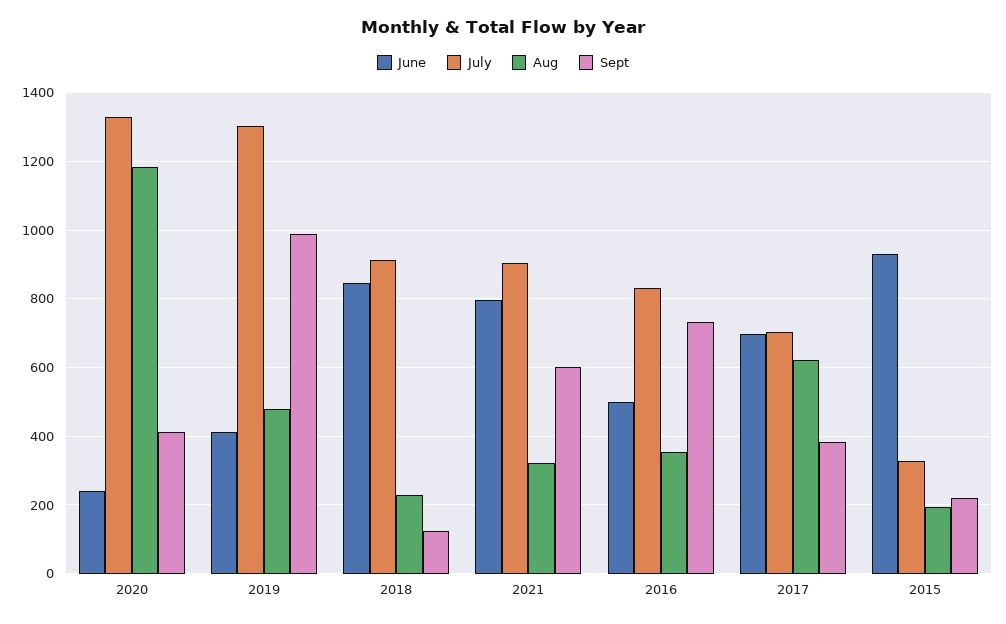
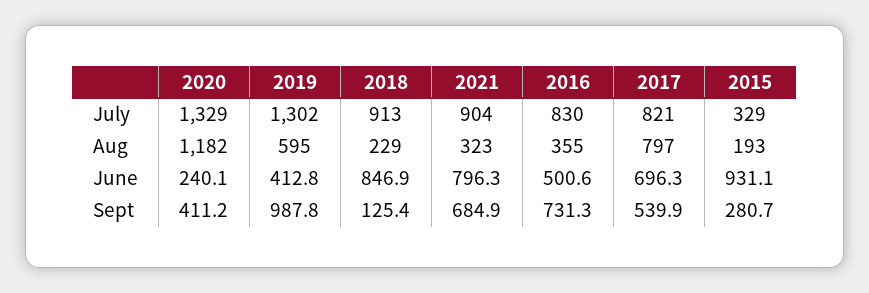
Aug, 2019: 480 -> 595
Sept, 2021: 600 -> 684.9
July, 2017: 700 -> 821
Aug, 2017: 620 -> 797
Sept, 2017: 380 -> 539.9
Sept, 2015: 220 -> 280.7

